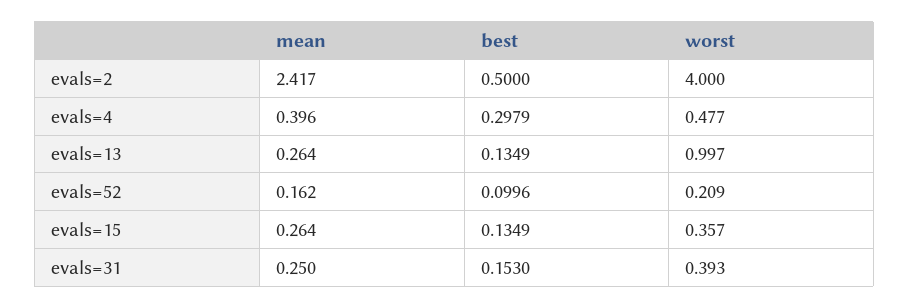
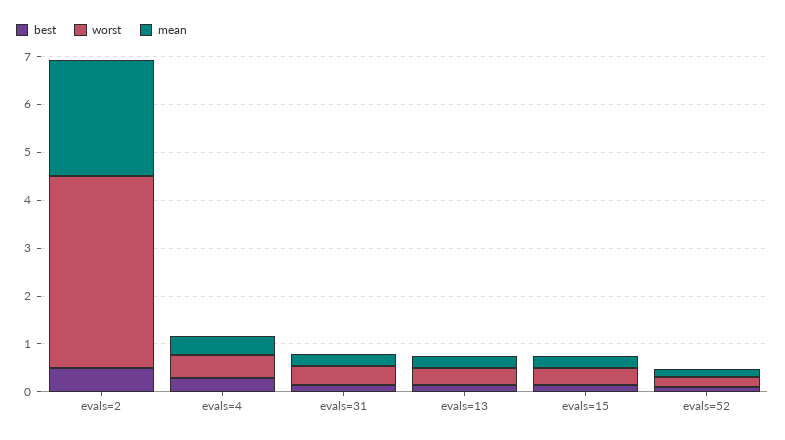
worst, evals=13: 0.997 -> 0.4

